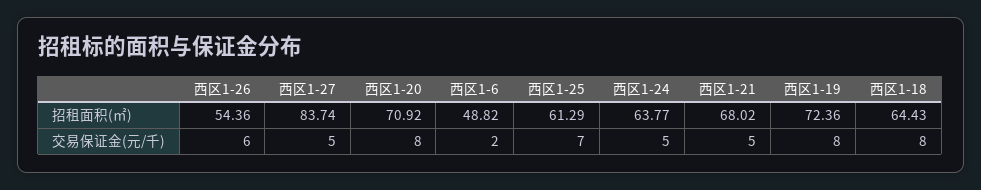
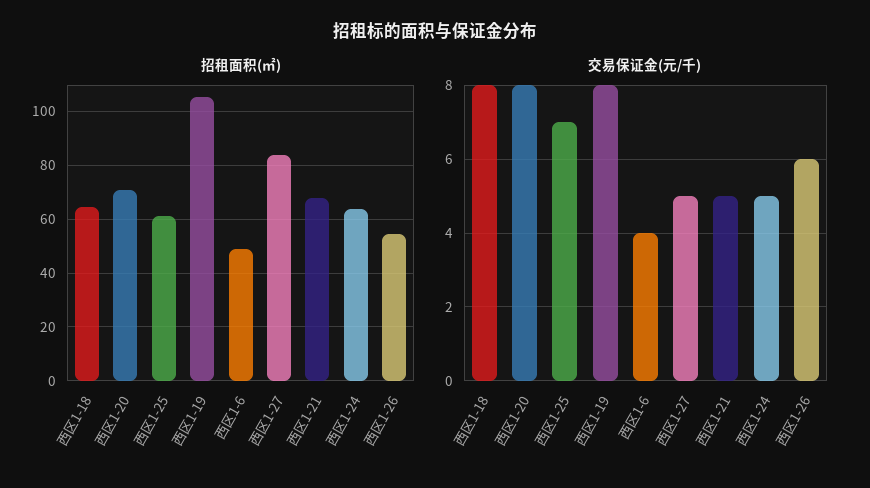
招租面积(㎡), 西区1-19: 72.36 -> 105
交易保证金(元/千), 西区1-6: 2 -> 4

